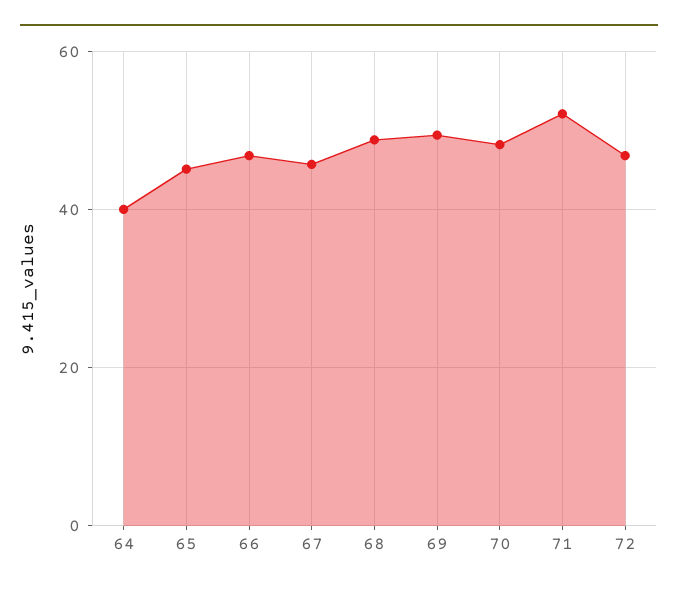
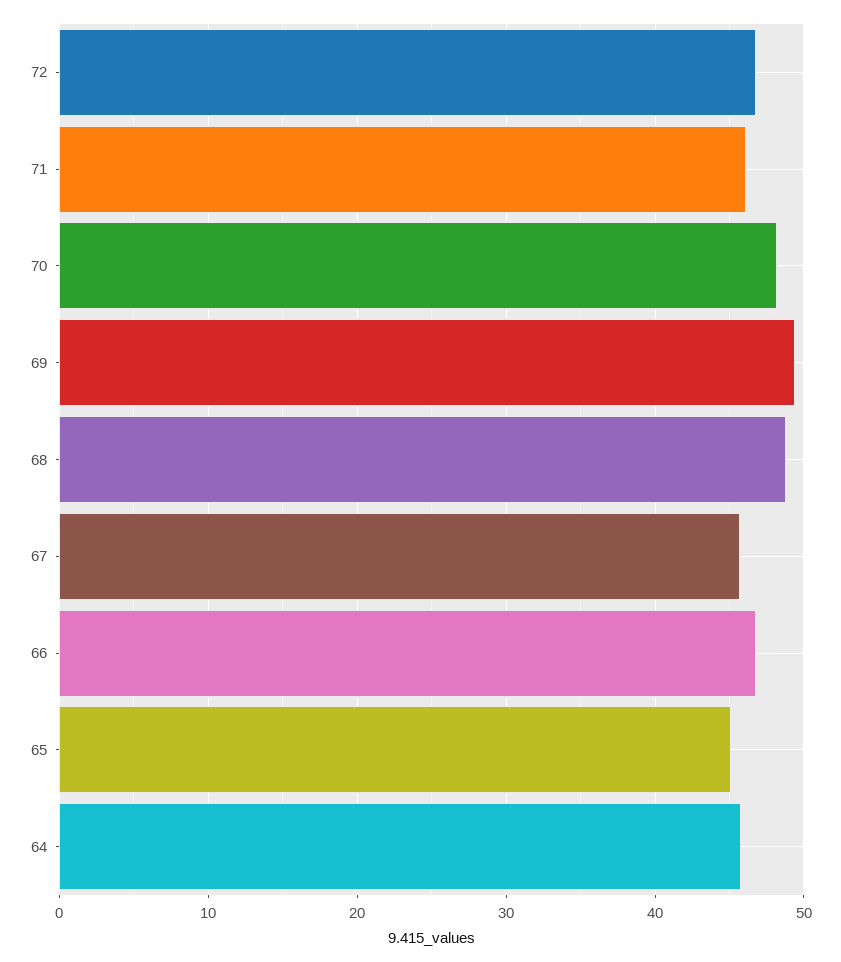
64: 40 -> 46
71: 52 -> 46

